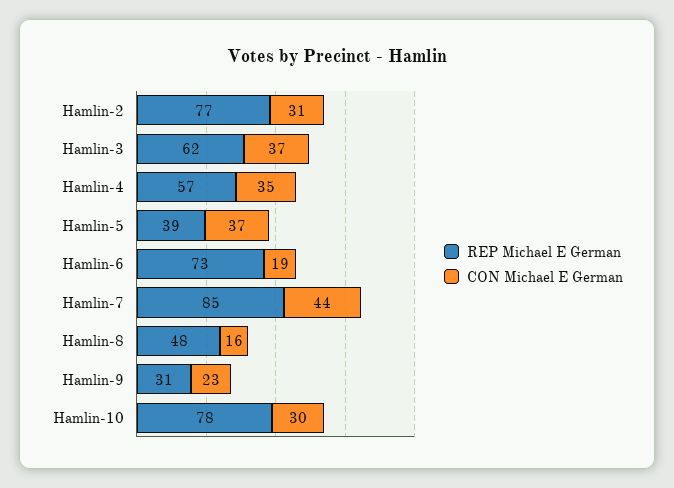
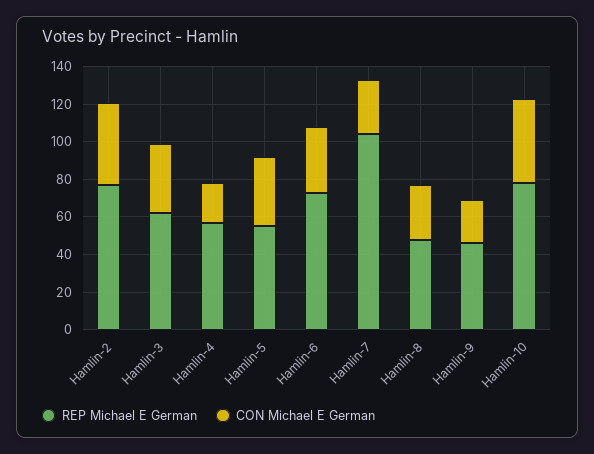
CON Michael E German, Hamlin-2: 31 -> 45
CON Michael E German, Hamlin-4: 35 -> 20
REP Michael E German, Hamlin-5: 39 -> 55
CON Michael E German, Hamlin-6: 19 -> 35
REP Michael E German, Hamlin-7: 85 -> 105
CON Michael E German, Hamlin-7: 44 -> 30
CON Michael E German, Hamlin-8: 16 -> 30
REP Michael E German, Hamlin-9: 31 -> 45
CON Michael E German, Hamlin-10: 30 -> 45

